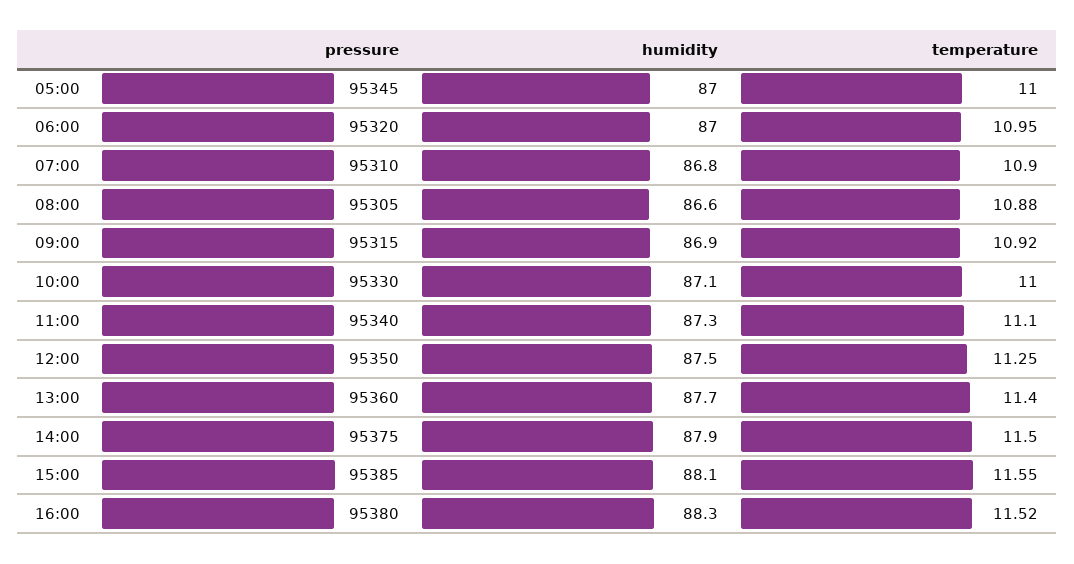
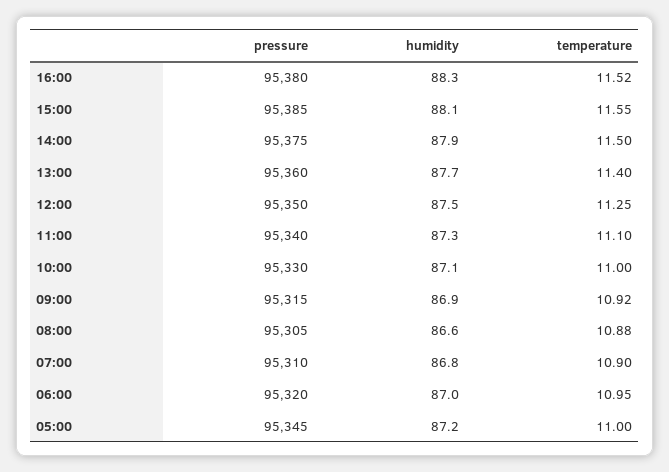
humidity, 05:00: 87 -> 87.2

